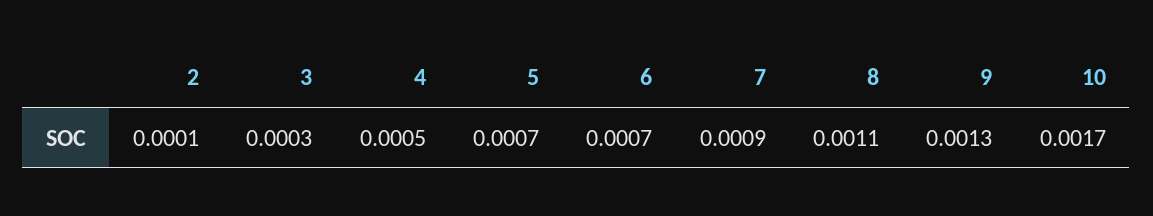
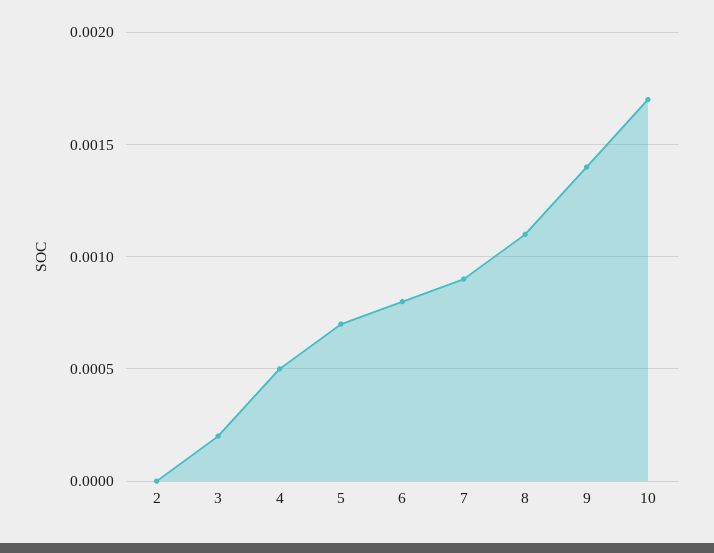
2: 0.0001 -> 0
3: 0.0003 -> 0.0002
6: 0.0007 -> 0.0008
9: 0.0013 -> 0.0014

